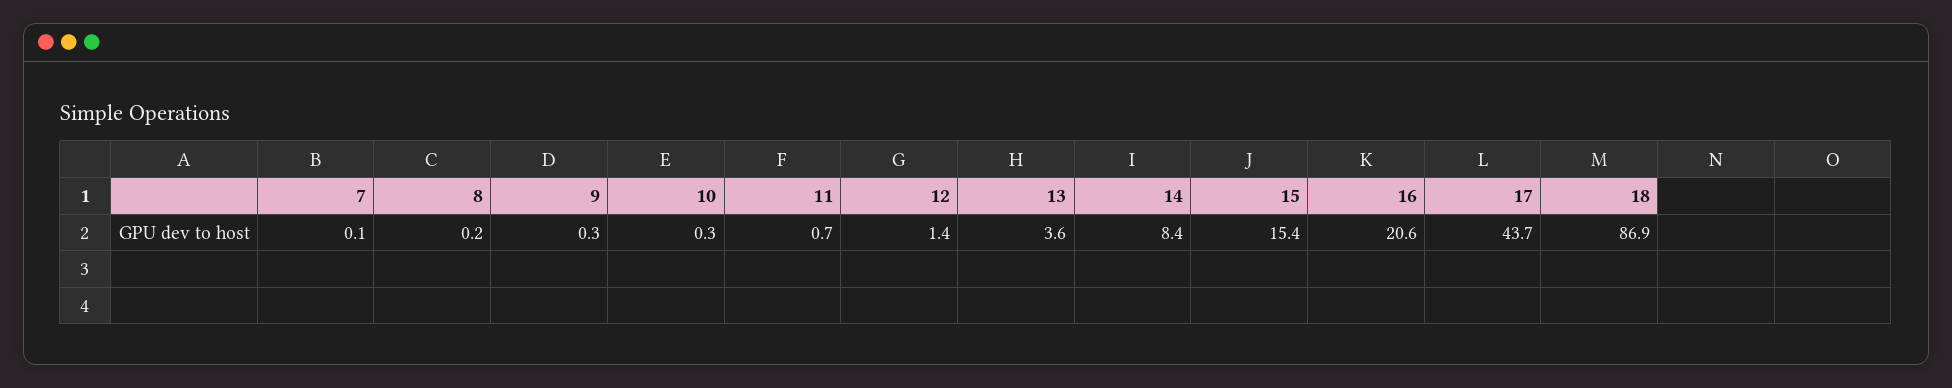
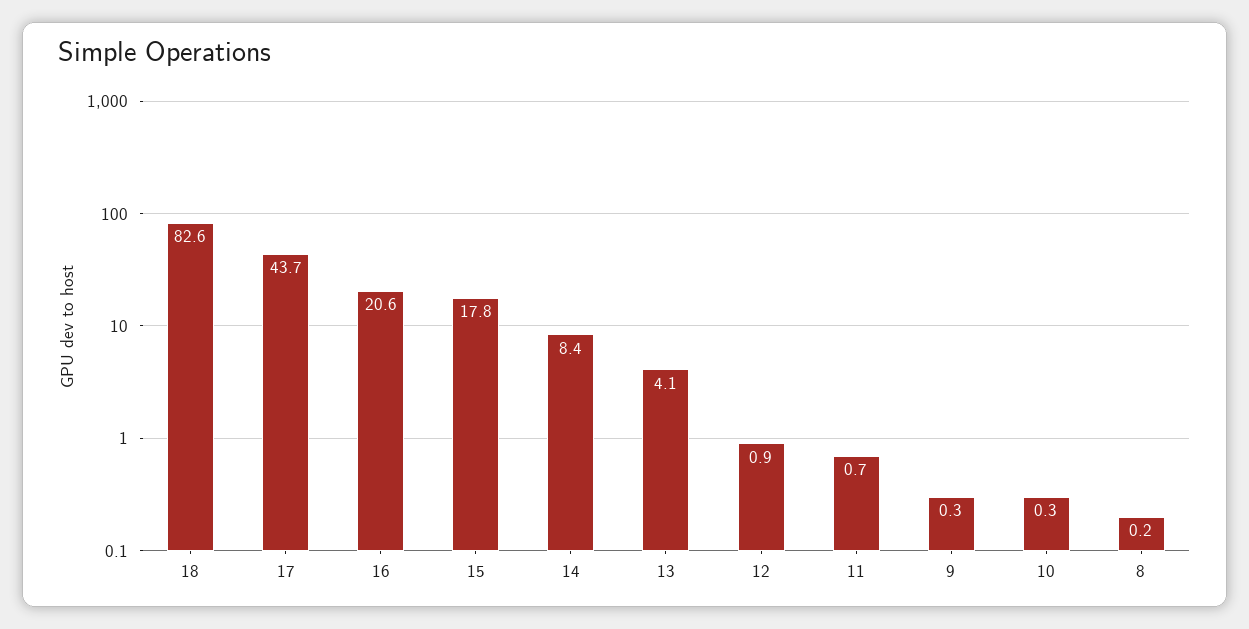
7: 0.1 -> none
12: 1.4 -> 0.9
13: 3.6 -> 4.1
15: 15.4 -> 17.8
18: 86.9 -> 82.6

